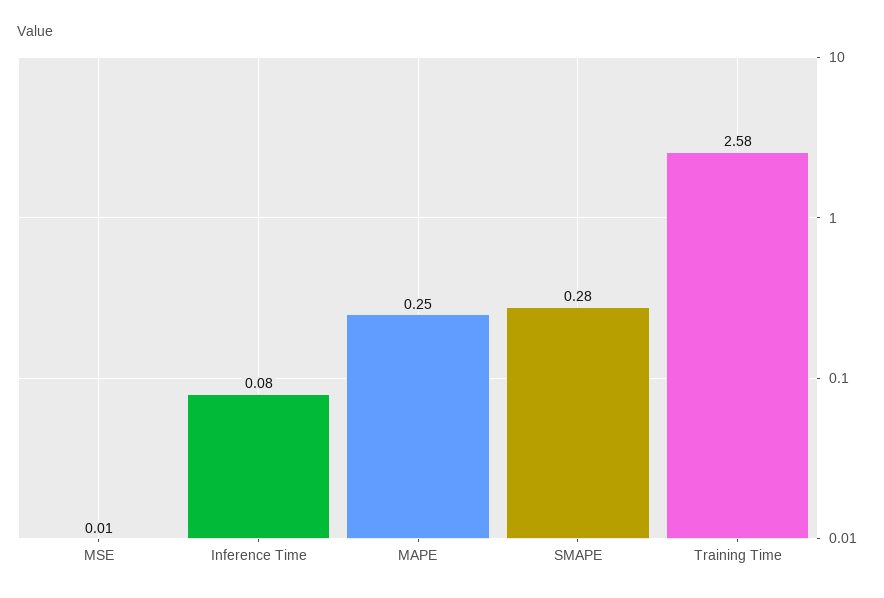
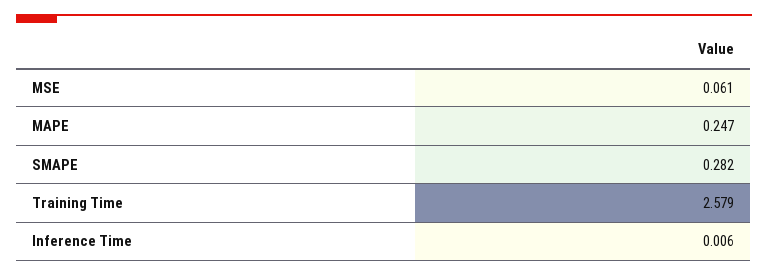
MSE: 0.01 -> 0.061
Inference Time: 0.08 -> 0.006

